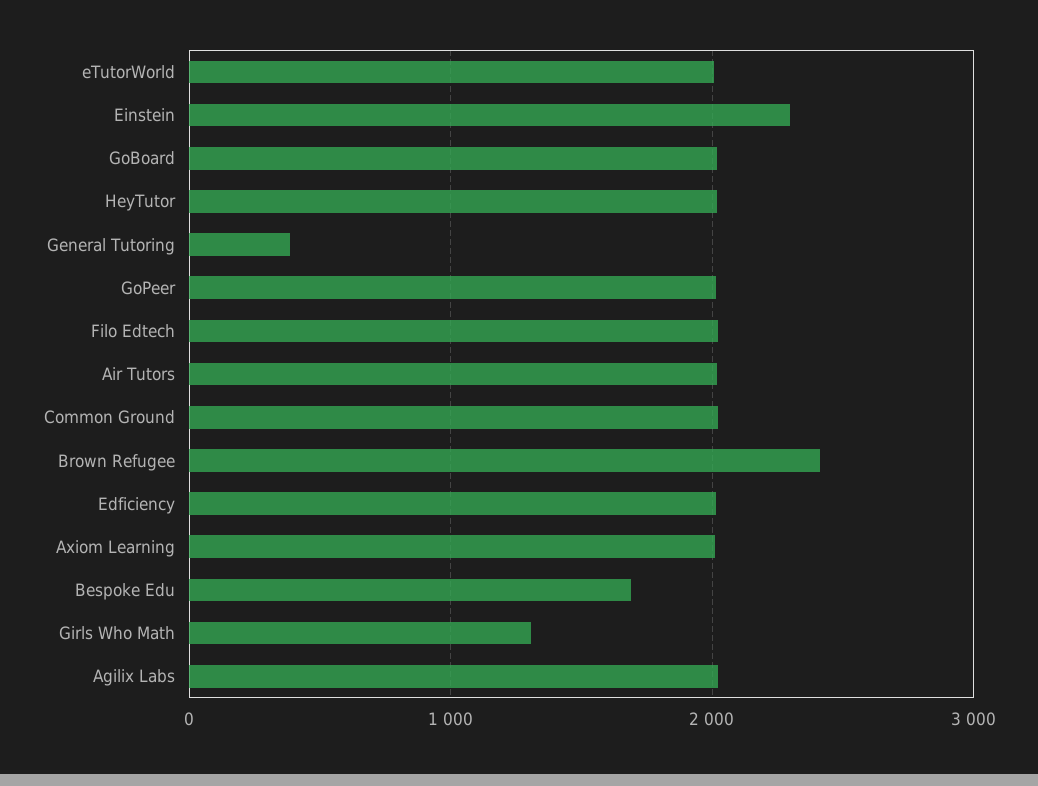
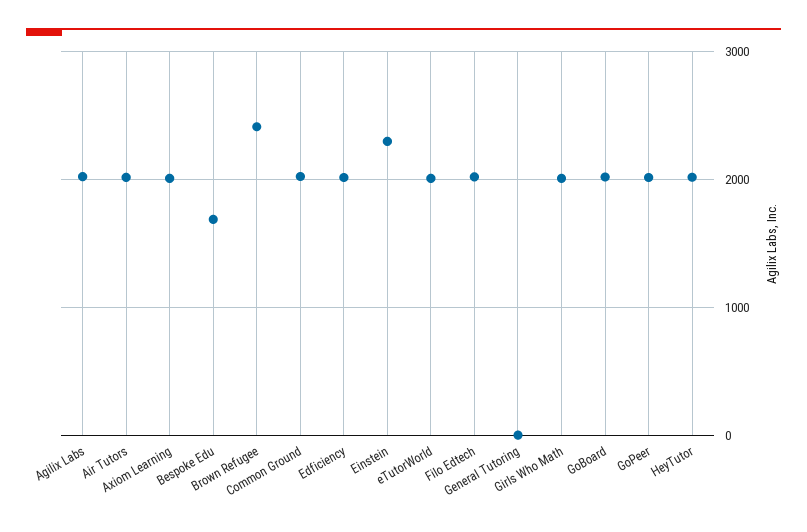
General Tutoring: 400 -> 0
Girls Who Math: 1300 -> 2000

